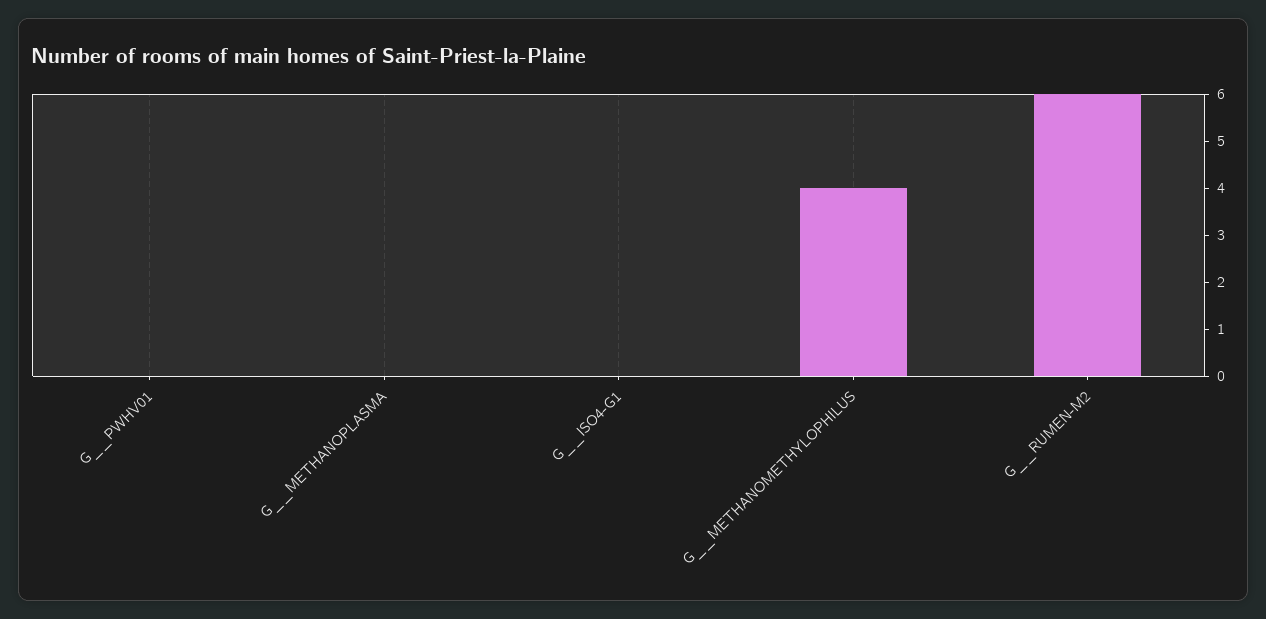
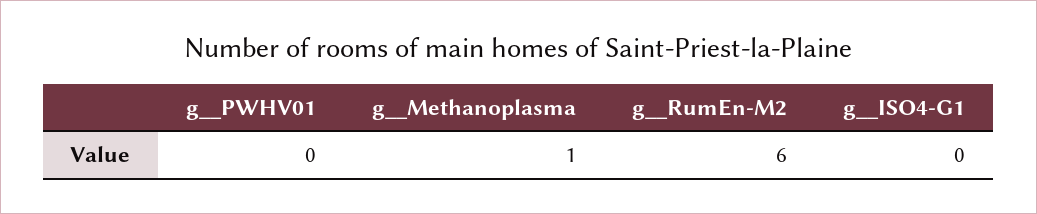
G__METHANOPLASMA: 0 -> 1
G__METHANOMETHYLOPHILUS: 4 -> none

